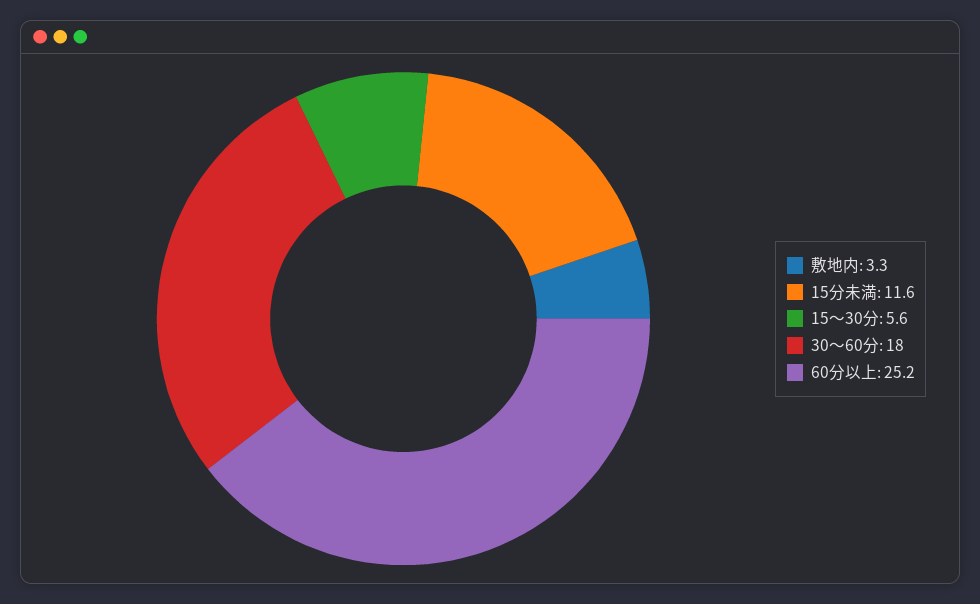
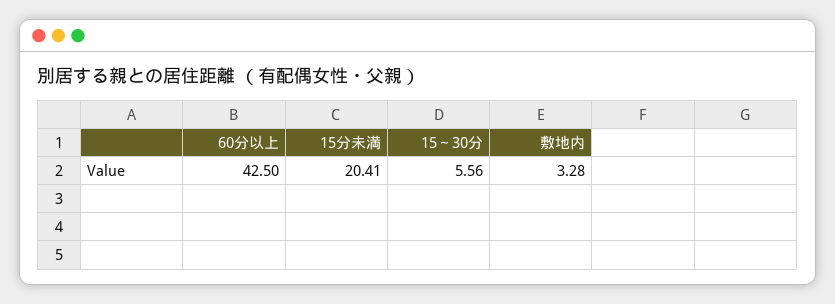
15分未満: 11.6 -> 20.41
30～60分: 18 -> none
60分以上: 25.2 -> 42.5

